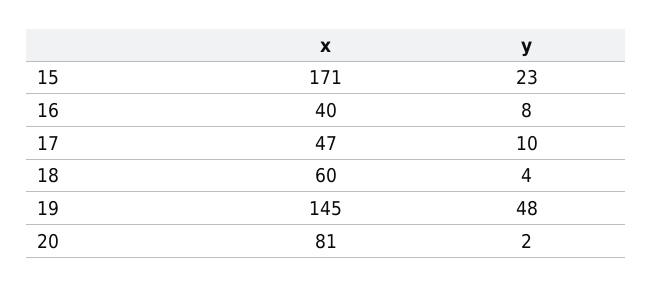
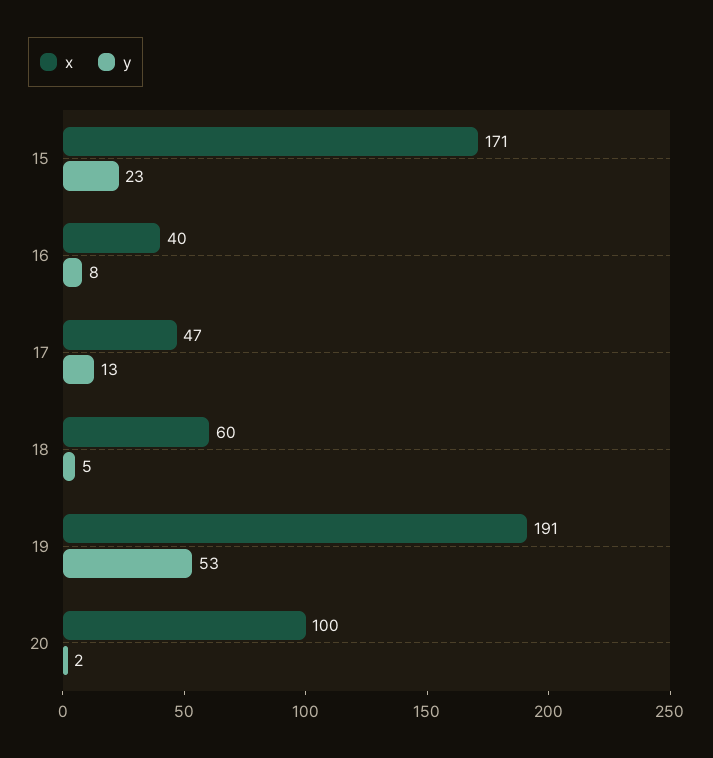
y, 17: 10 -> 13
y, 18: 4 -> 5
x, 19: 145 -> 191
y, 19: 48 -> 53
x, 20: 81 -> 100

